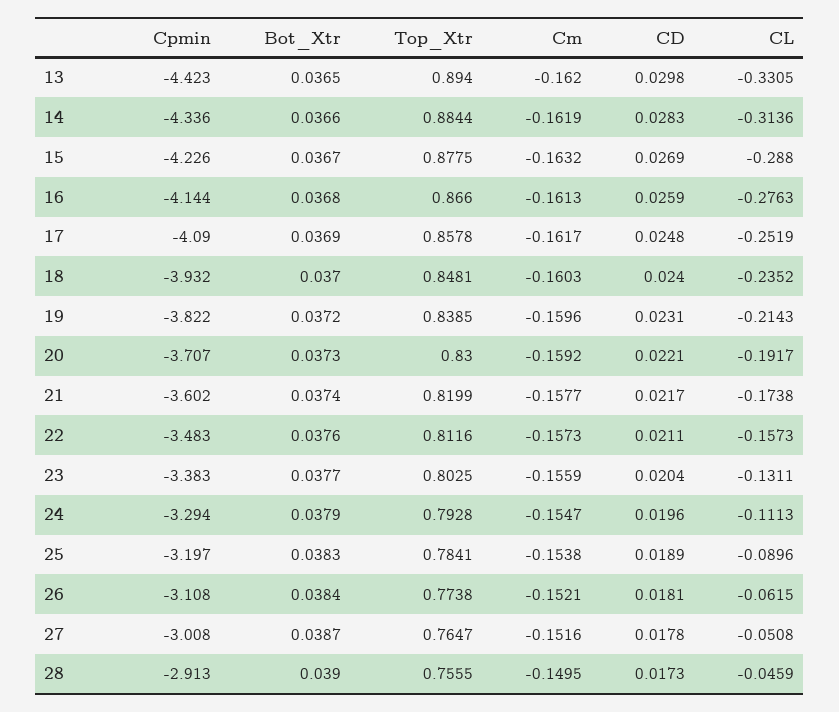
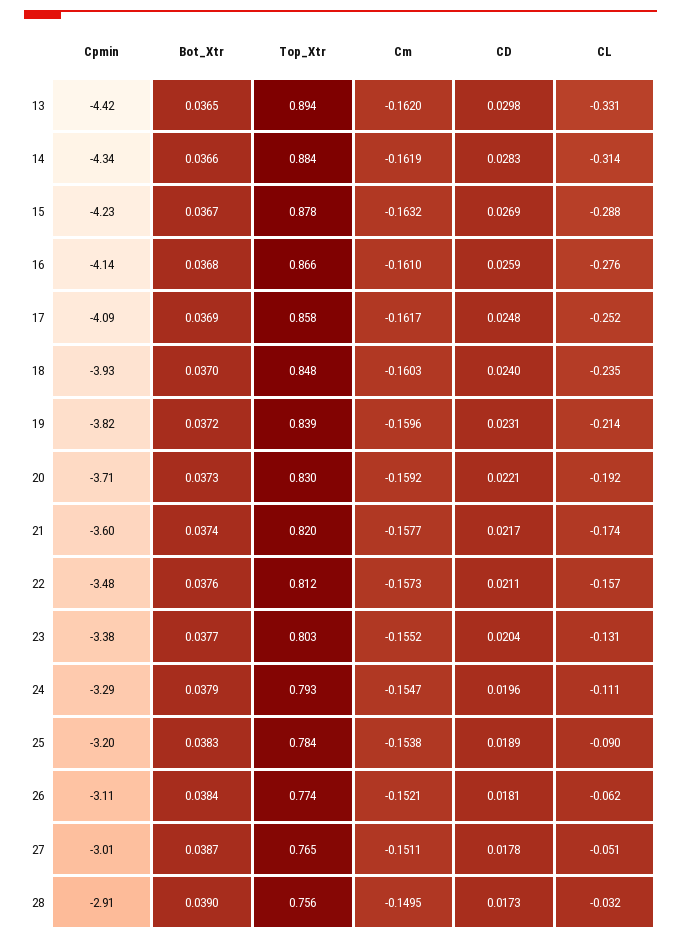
Cm, 16: -0.1613 -> -0.161
Cm, 23: -0.1559 -> -0.1552
Cm, 27: -0.1516 -> -0.1511
CL, 28: -0.0459 -> -0.032

